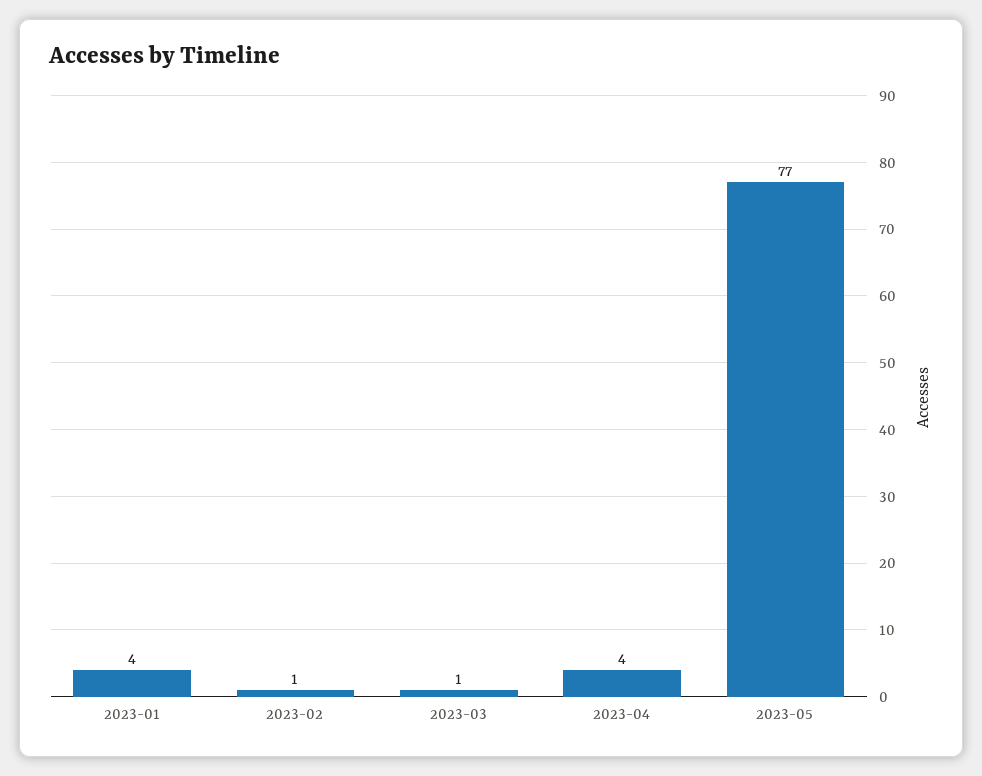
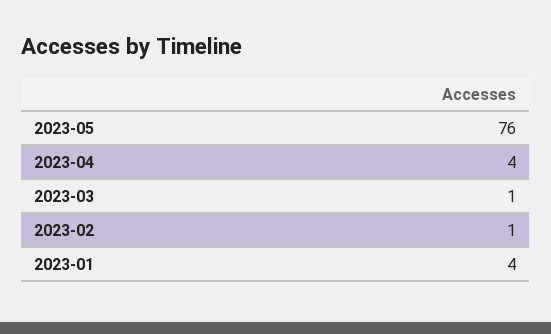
2023-05: 77 -> 76

